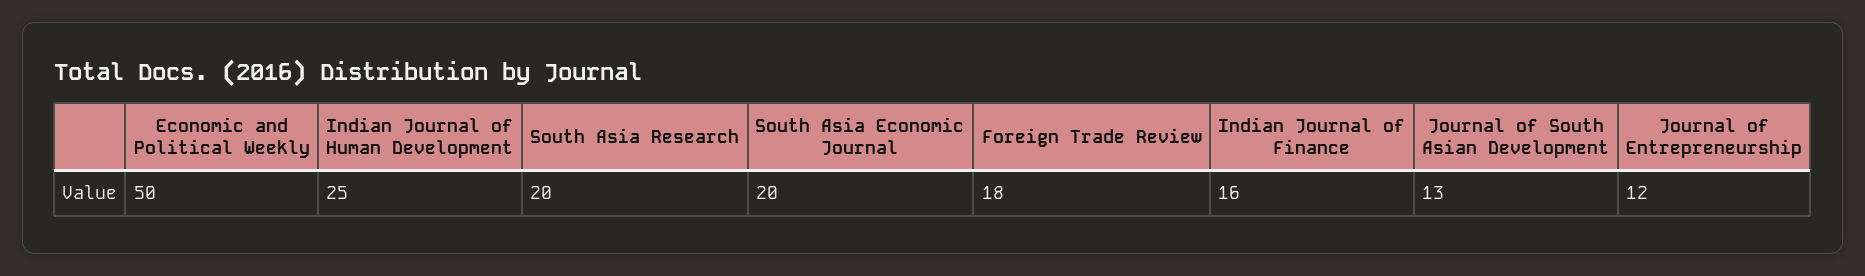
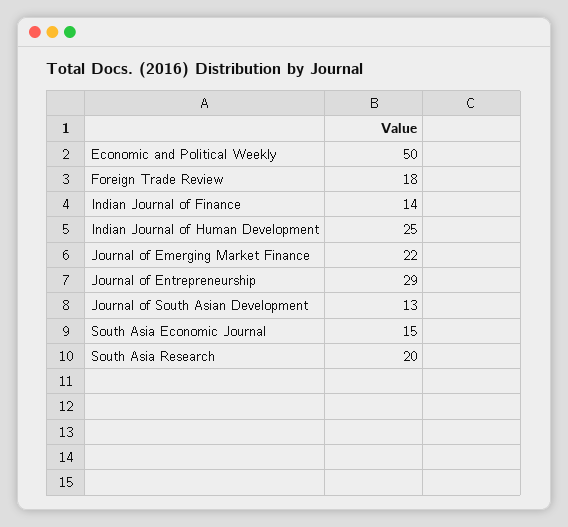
South Asia Economic Journal: 20 -> 15
Indian Journal of Finance: 16 -> 14
Journal of Entrepreneurship: 12 -> 29
Journal of Emerging Market Finance: none -> 22

